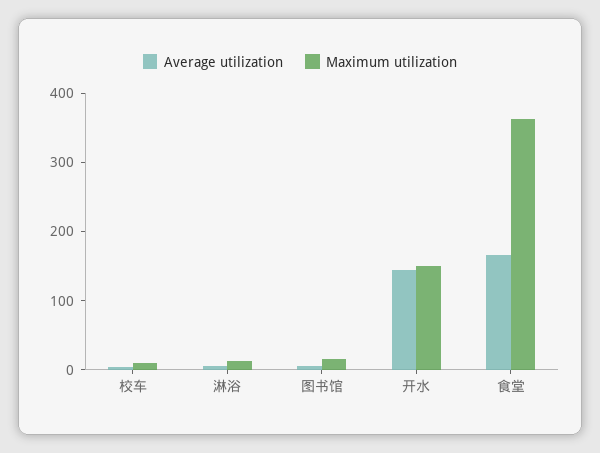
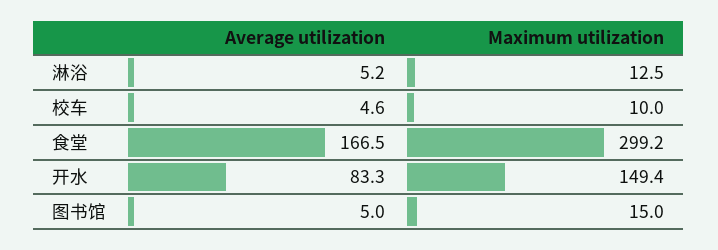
Average utilization, 开水: 140 -> 83.3
Maximum utilization, 食堂: 360 -> 299.2

